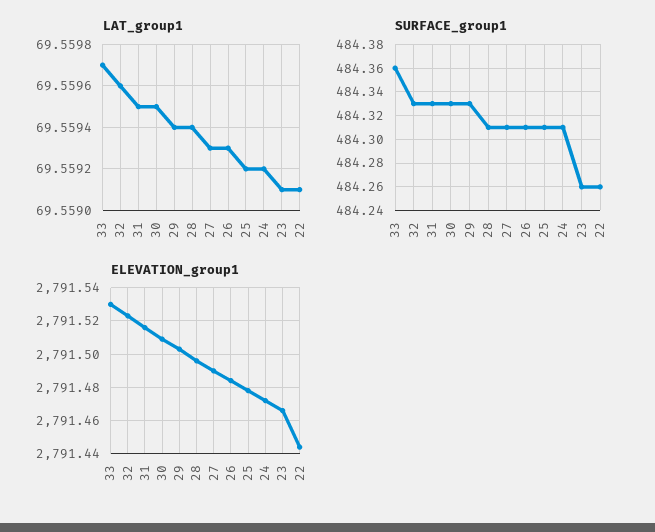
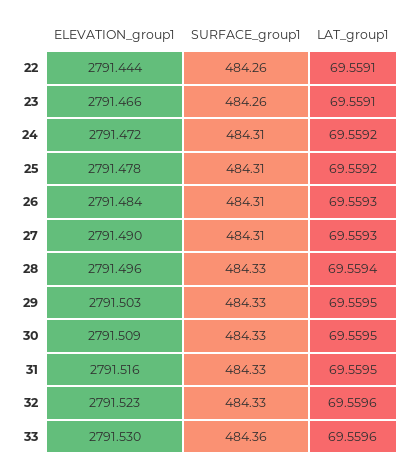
LAT_group1, 33: 69.5597 -> 69.5596
LAT_group1, 29: 69.5594 -> 69.5595
SURFACE_group1, 28: 484.31 -> 484.33

